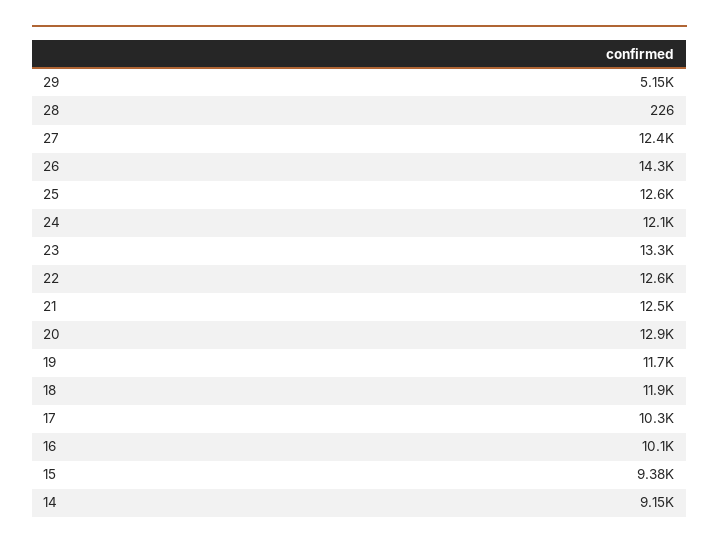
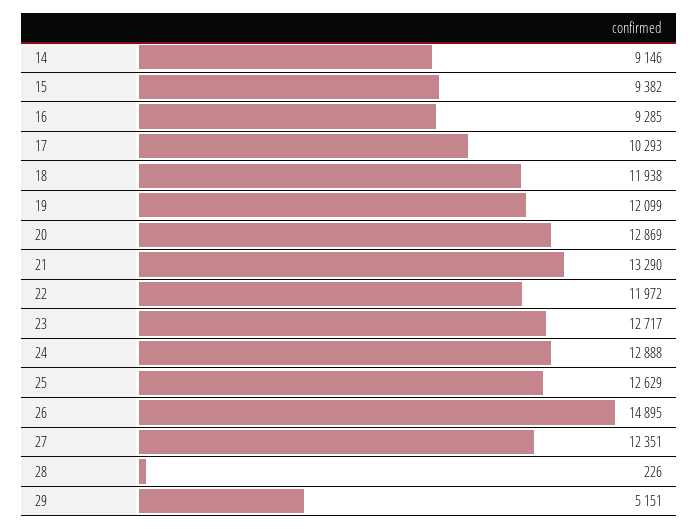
26: 14300 -> 14895
24: 12100 -> 12888
23: 13300 -> 12717
22: 12600 -> 11972
21: 12500 -> 13290
19: 11700 -> 12099
16: 10100 -> 9285

